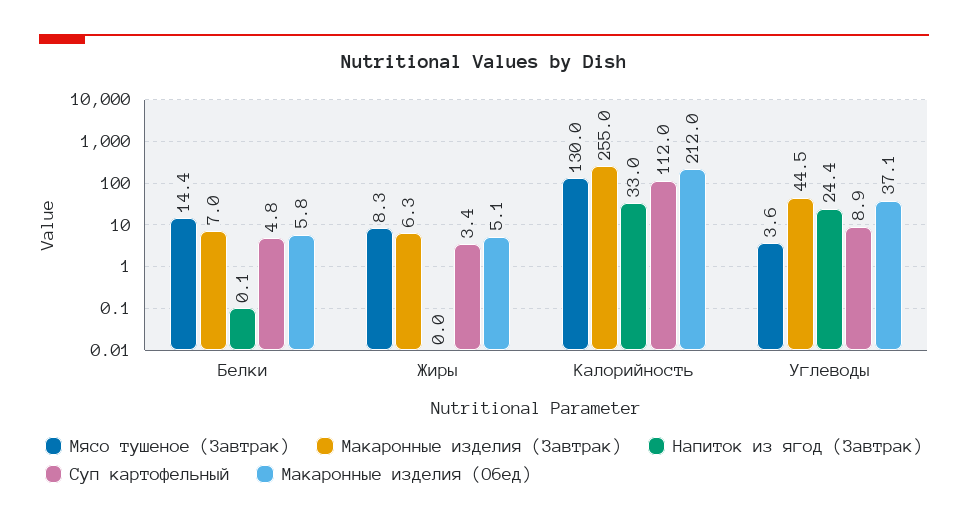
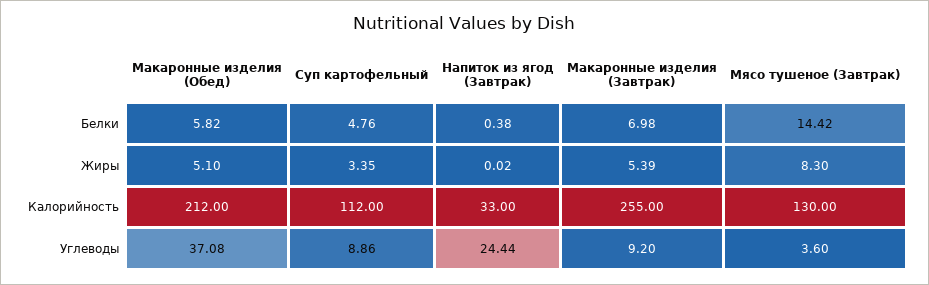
Напиток из ягод (Завтрак), Белки: 0.1 -> 0.38
Макаронные изделия (Завтрак), Жиры: 6.3 -> 5.39
Макаронные изделия (Завтрак), Углеводы: 44.5 -> 9.2

